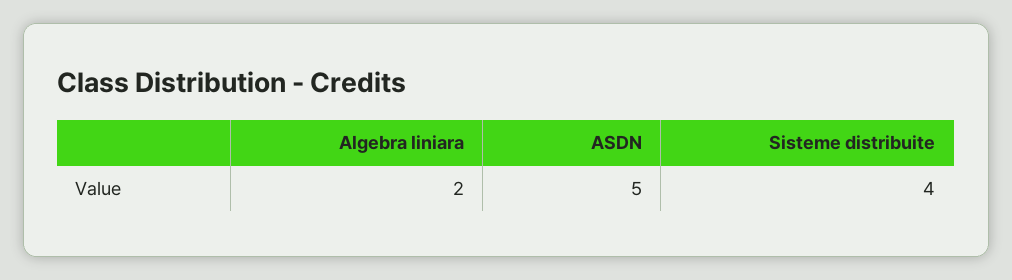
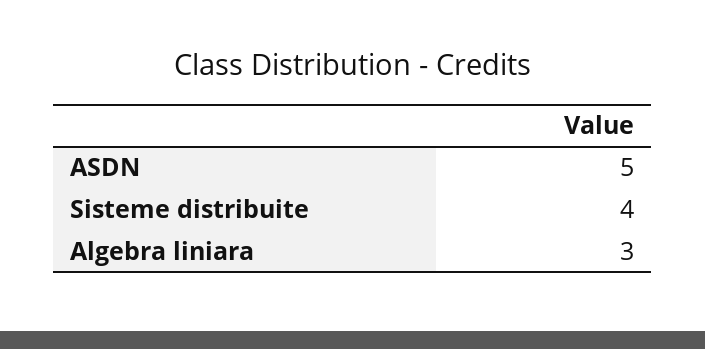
Algebra liniara: 2 -> 3

